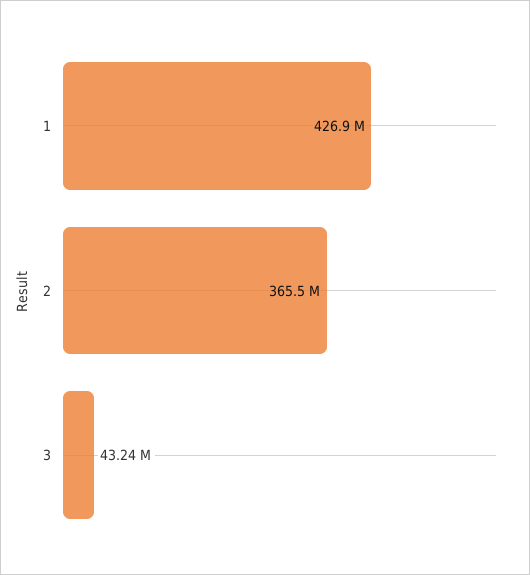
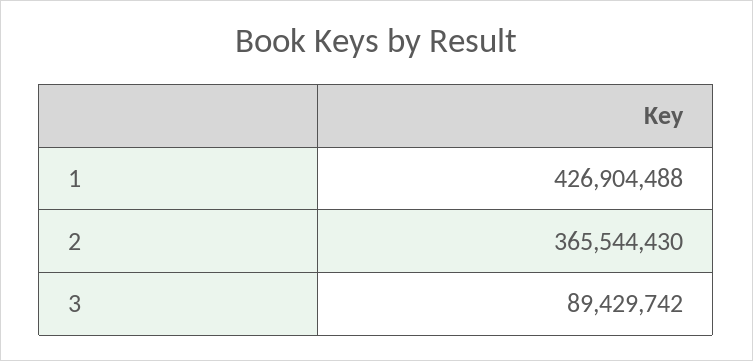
3: 43240000 -> 89429742

